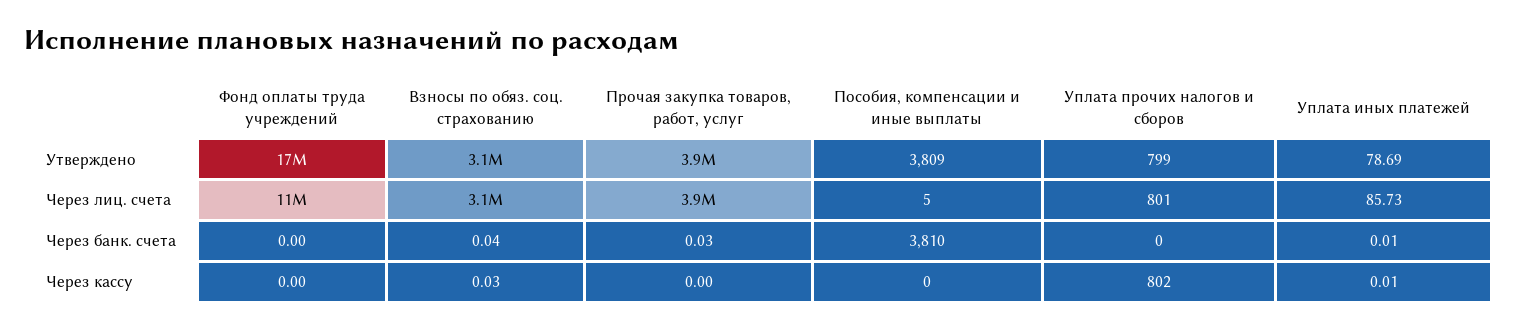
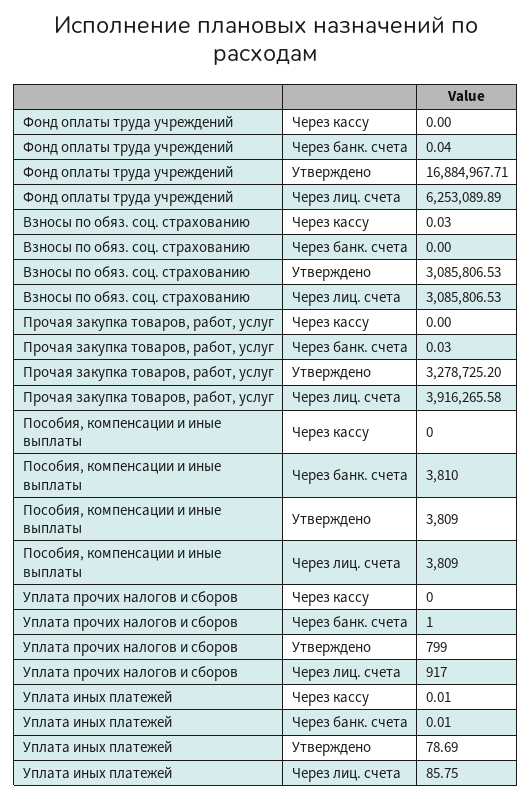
Прочая закупка товаров, работ, услуг, Утверждено: 3900000 -> 3278725.2
Фонд оплаты труда учреждений, Через лиц. счета: 11000000 -> 6253089.89
Пособия, компенсации и иные выплаты, Через лиц. счета: 5 -> 3809
Уплата прочих налогов и сборов, Через лиц. счета: 801 -> 917
Уплата иных платежей, Через лиц. счета: 85.73 -> 85.75
Фонд оплаты труда учреждений, Через банк. счета: 0 -> 0.04
Взносы по обяз. соц. страхованию, Через банк. счета: 0.04 -> 0
Уплата прочих налогов и сборов, Через банк. счета: 0 -> 1
Уплата прочих налогов и сборов, Через кассу: 802 -> 0

